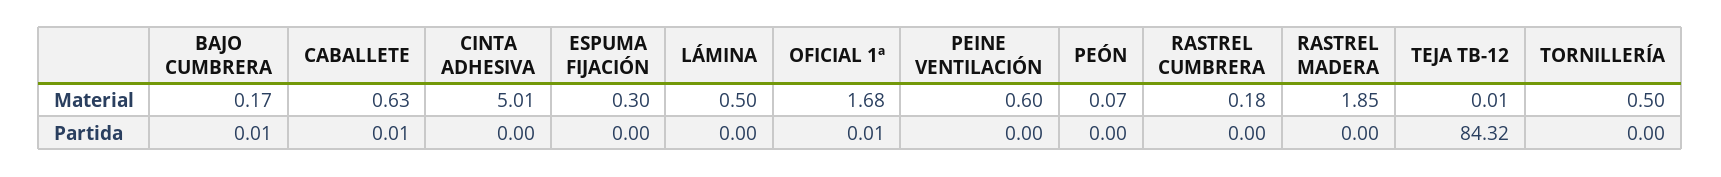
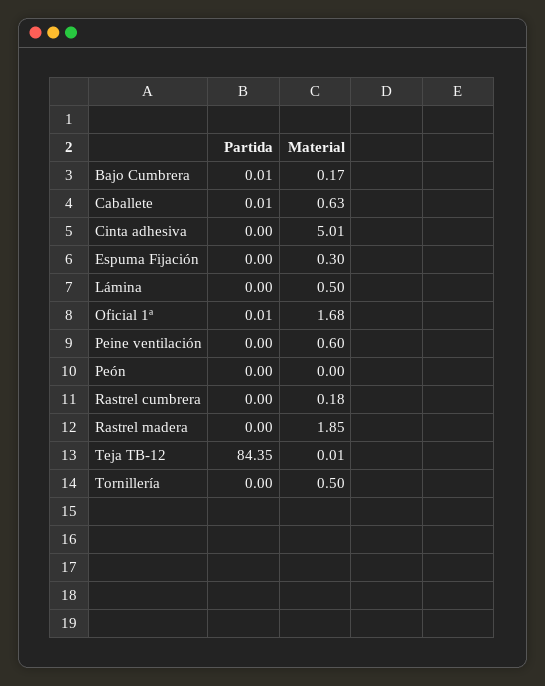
PEÓN, Material: 0.07 -> 0
TEJA TB-12, Partida: 84.32 -> 84.35

